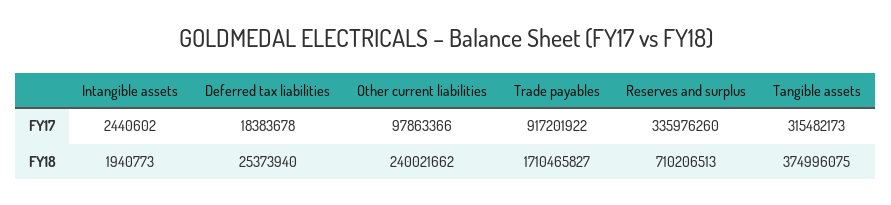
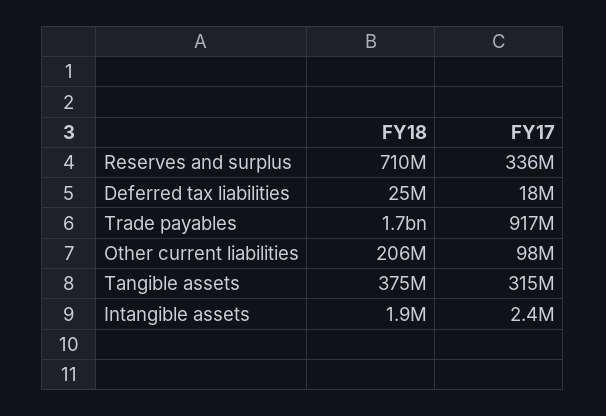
Other current liabilities, FY18: 240021662 -> 206000000

